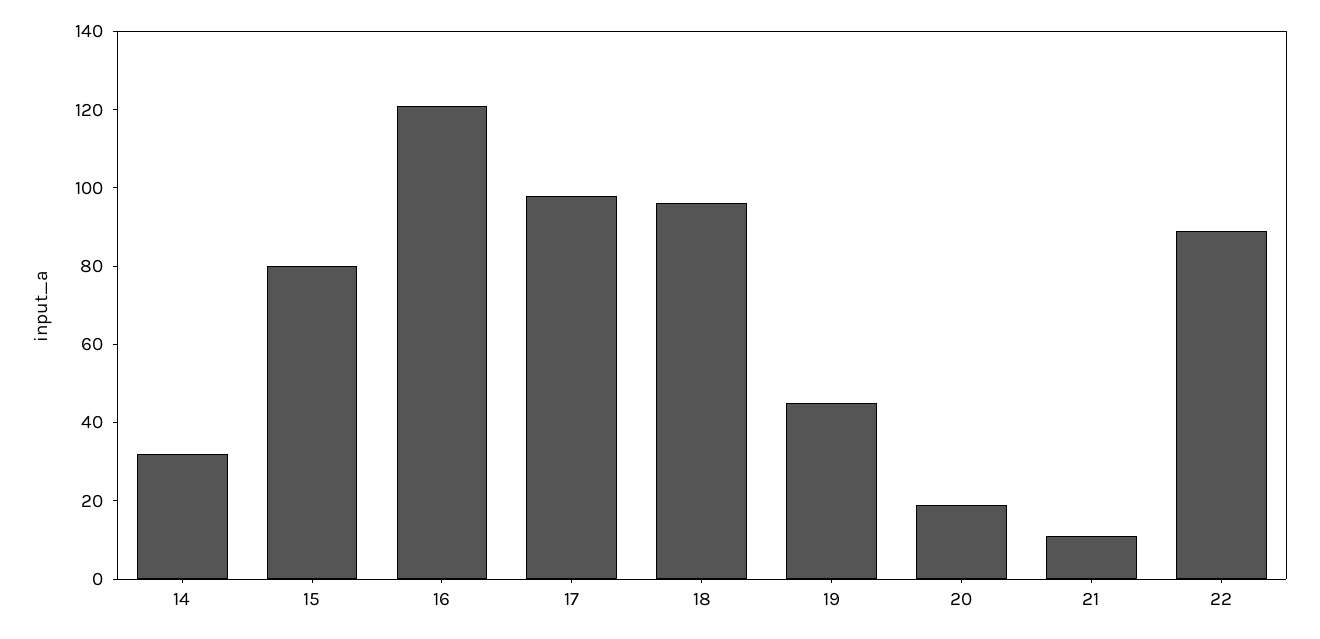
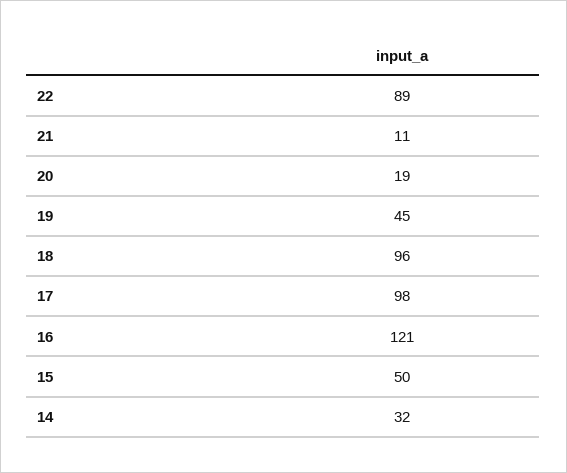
15: 80 -> 50

